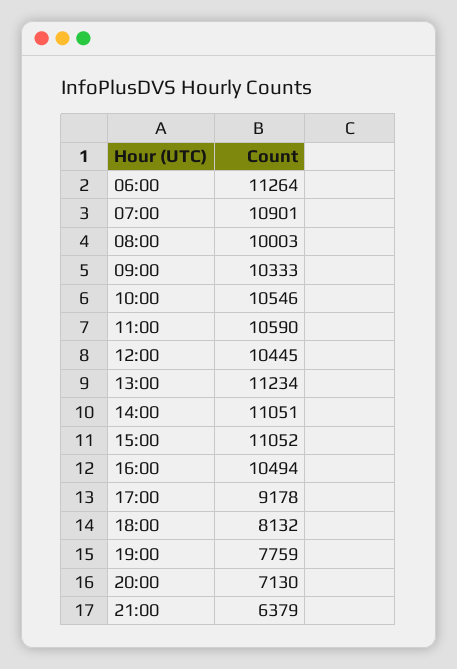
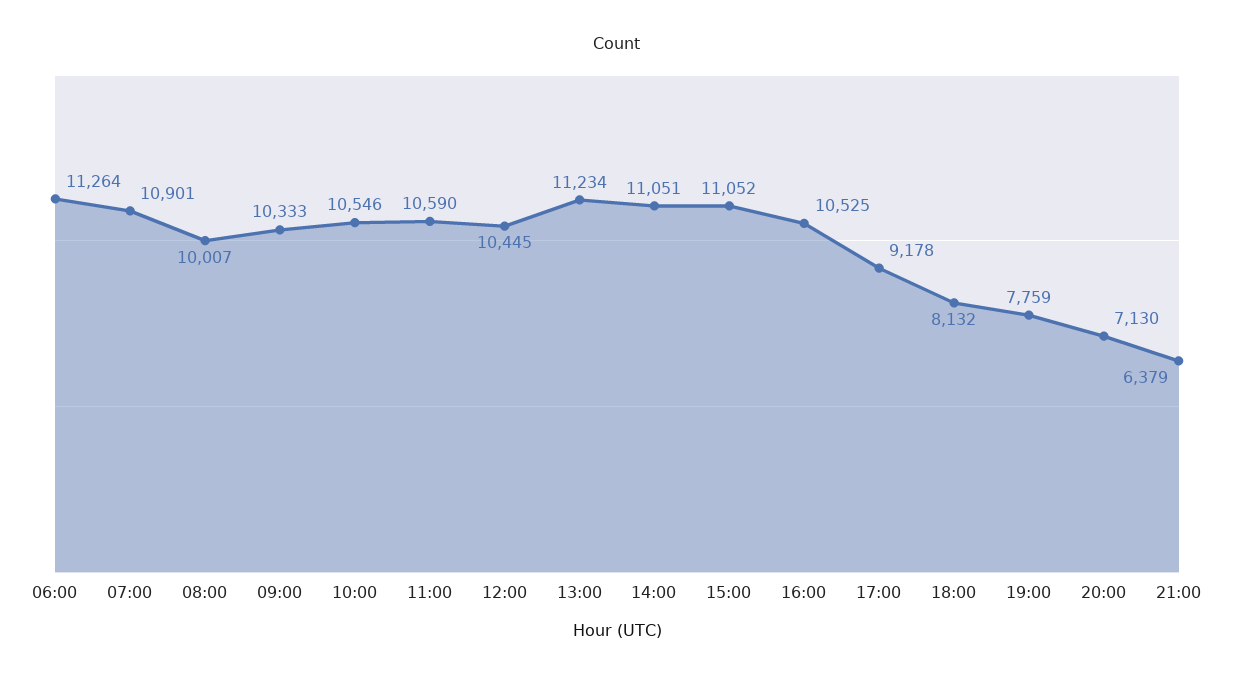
08:00: 10003 -> 10007
16:00: 10494 -> 10525

